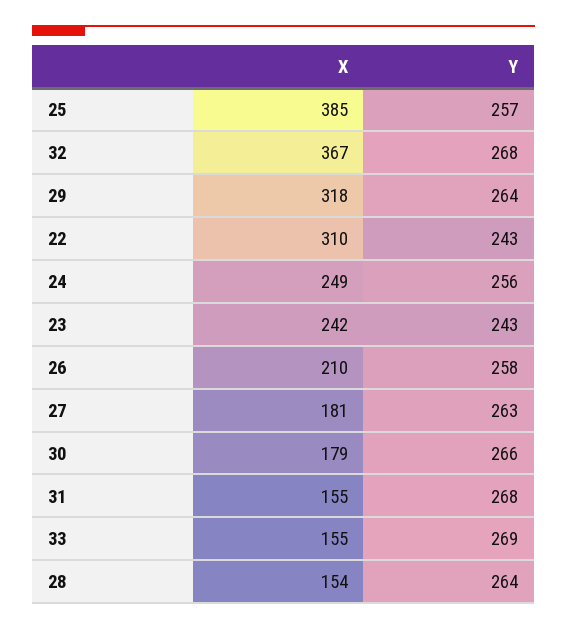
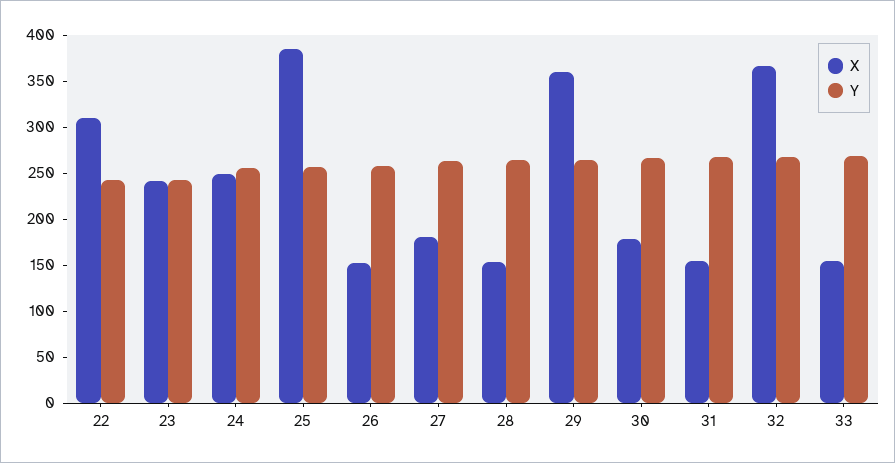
X, 29: 318 -> 360
X, 26: 210 -> 150

